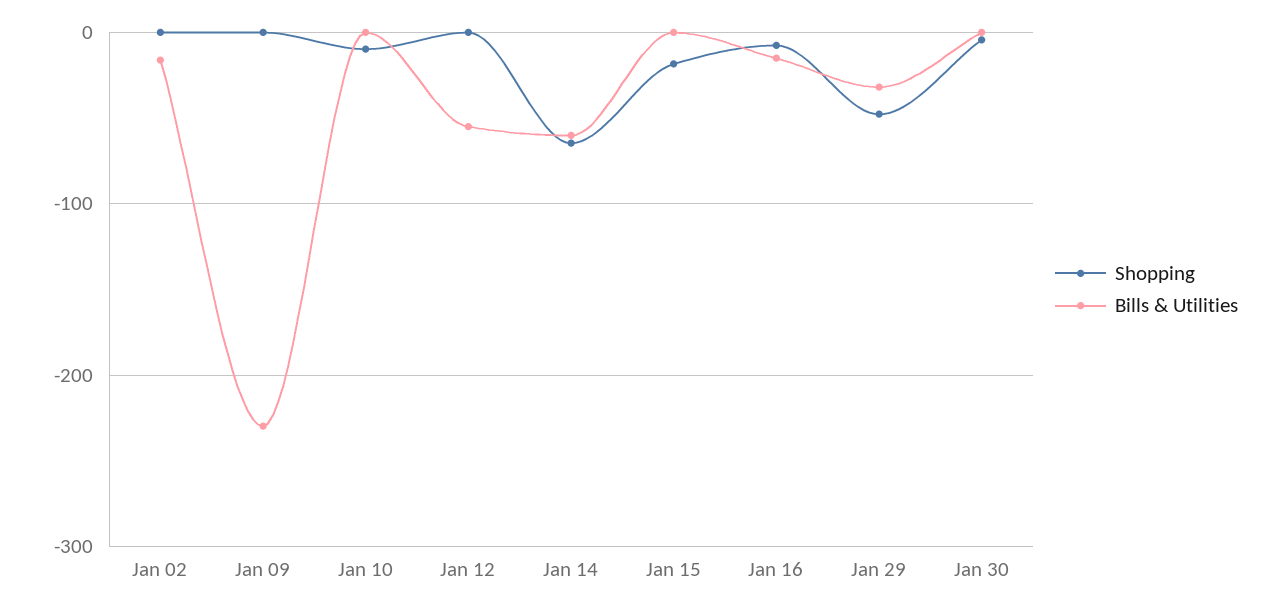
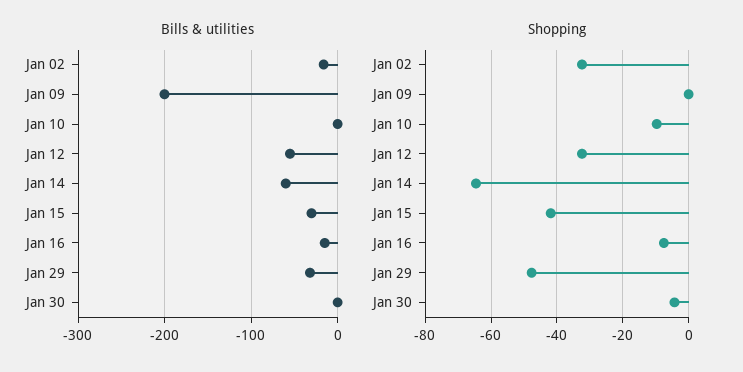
Shopping, Jan 02: 0 -> -32
Bills & Utilities, Jan 09: -230 -> -200
Shopping, Jan 12: 0 -> -32
Shopping, Jan 15: -20 -> -42
Bills & Utilities, Jan 15: 0 -> -30

